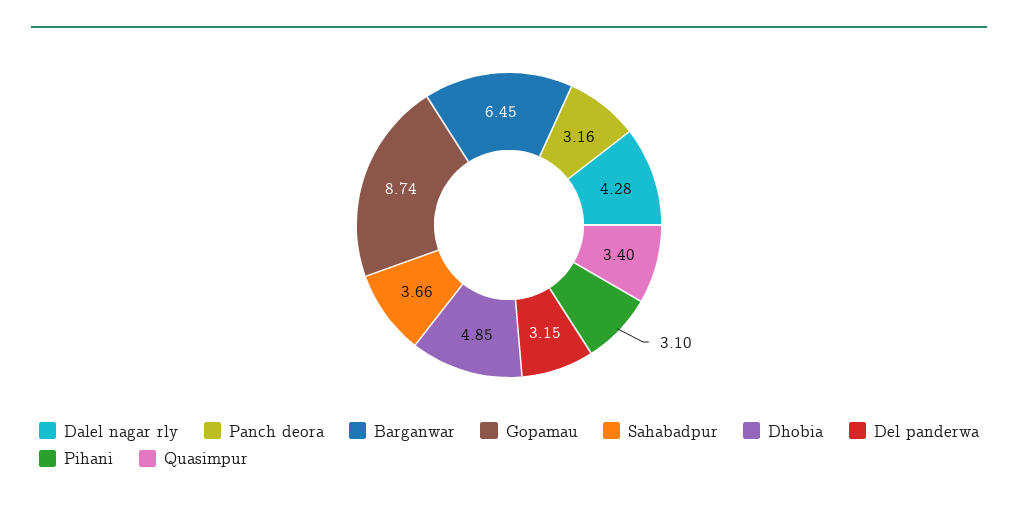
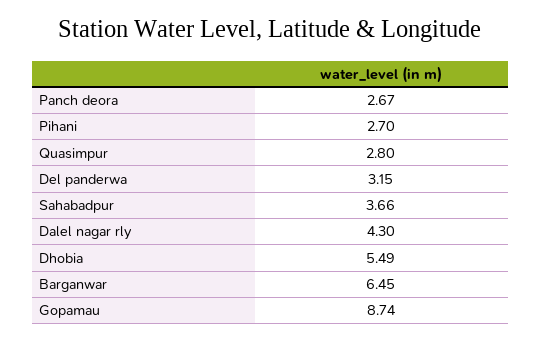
Dalel nagar rly: 4.28 -> 4.3
Panch deora: 3.16 -> 2.67
Dhobia: 4.85 -> 5.49
Pihani: 3.1 -> 2.7
Quasimpur: 3.4 -> 2.8

